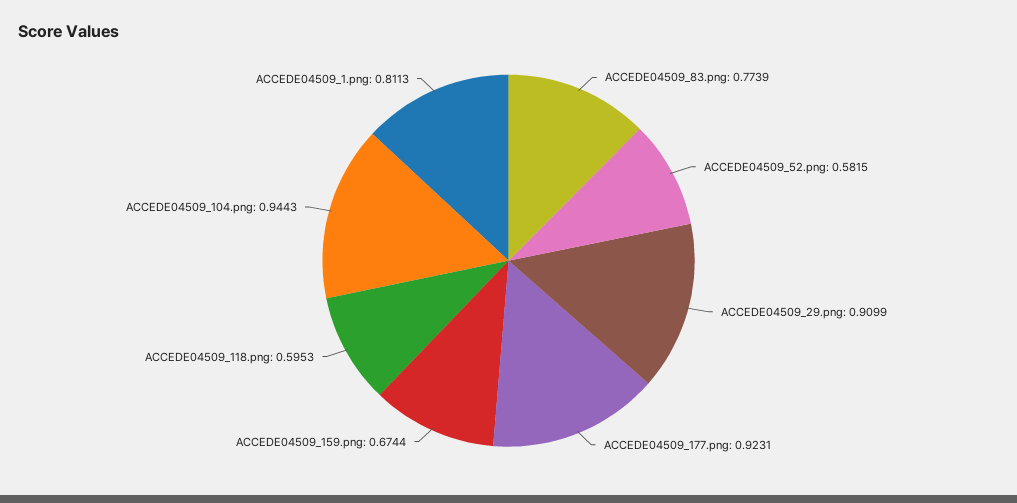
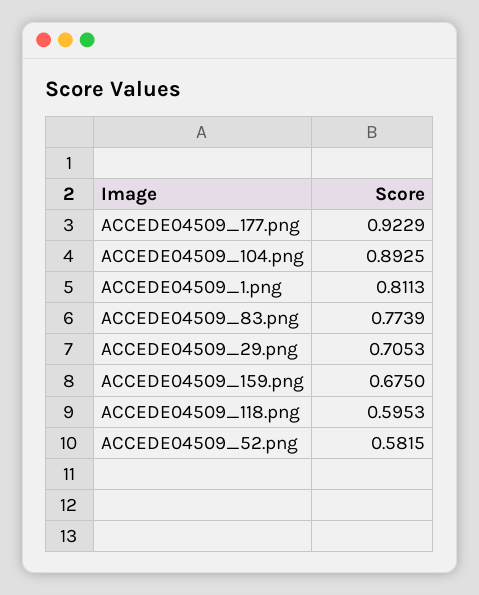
ACCEDE04509_29.png: 0.9099 -> 0.7053
ACCEDE04509_177.png: 0.9231 -> 0.9229
ACCEDE04509_159.png: 0.6744 -> 0.675
ACCEDE04509_104.png: 0.9443 -> 0.8925

